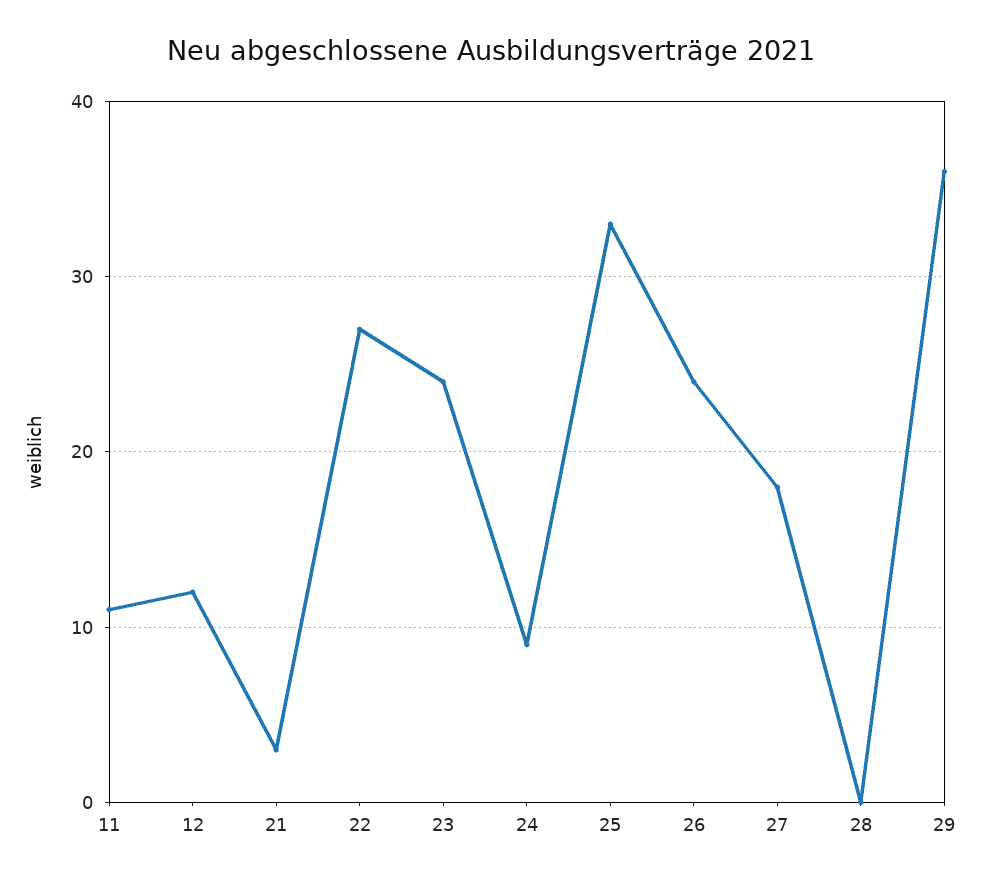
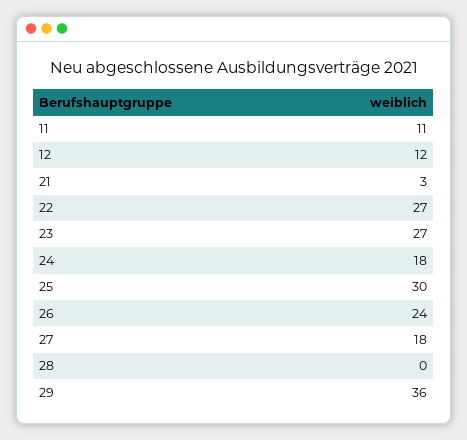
23: 24 -> 27
24: 9 -> 18
25: 33 -> 30

